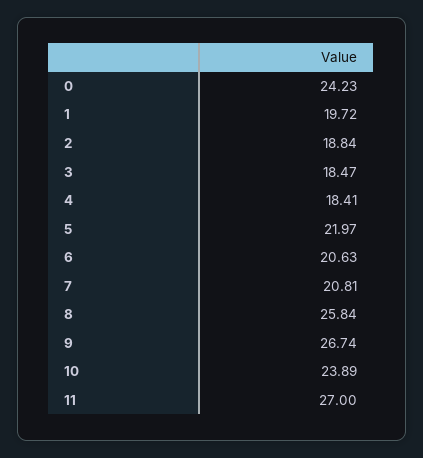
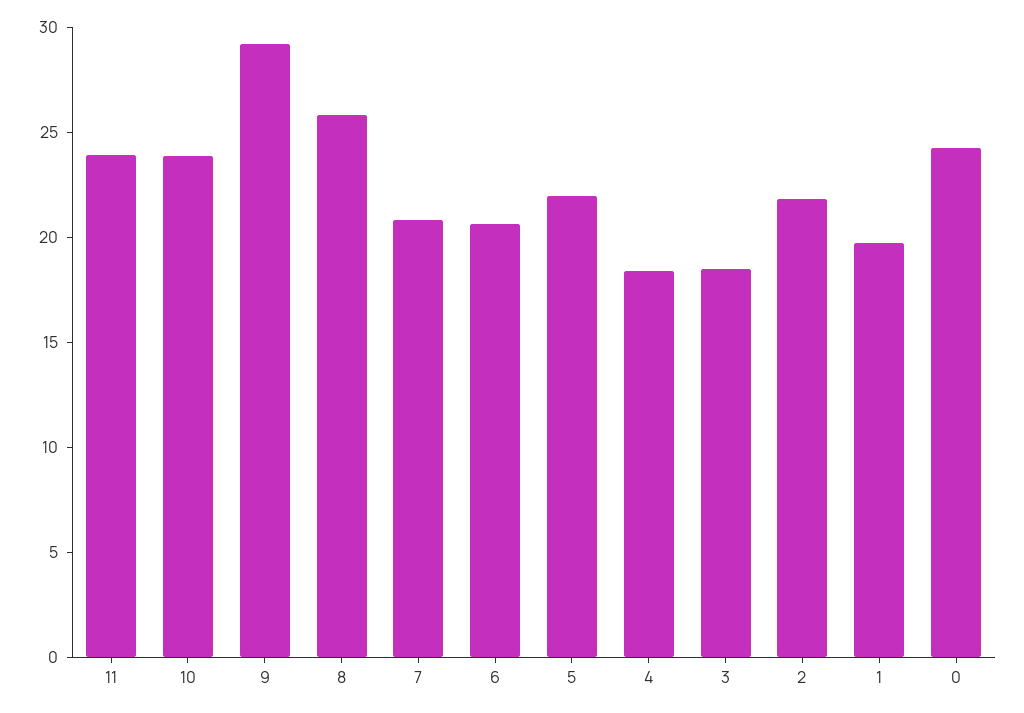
2: 18.84 -> 22
9: 26.74 -> 29
11: 27 -> 24

